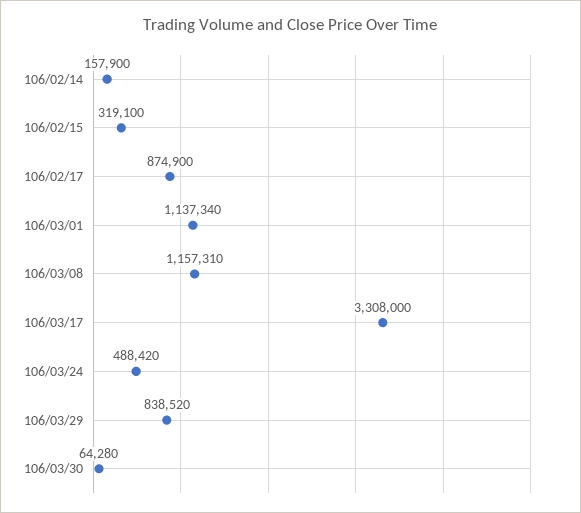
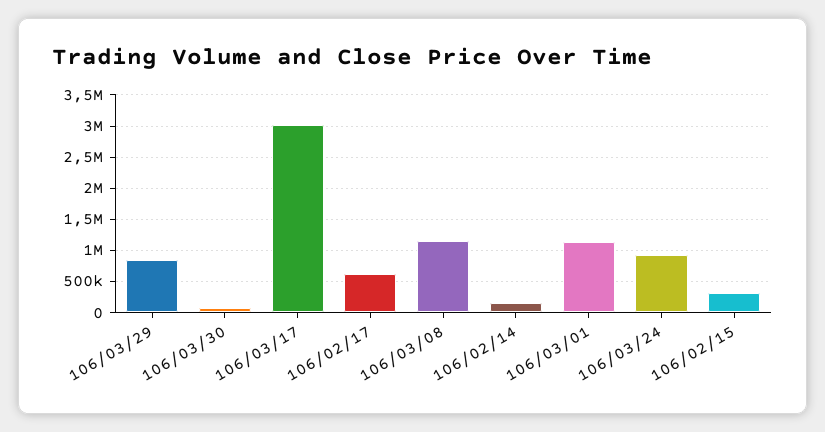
106/02/17: 874900 -> 600000
106/03/17: 3308000 -> 3000000
106/03/24: 488420 -> 900000

